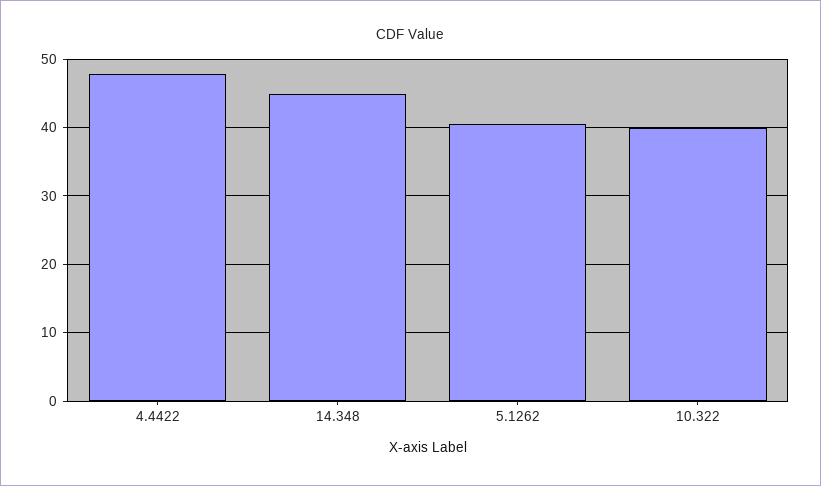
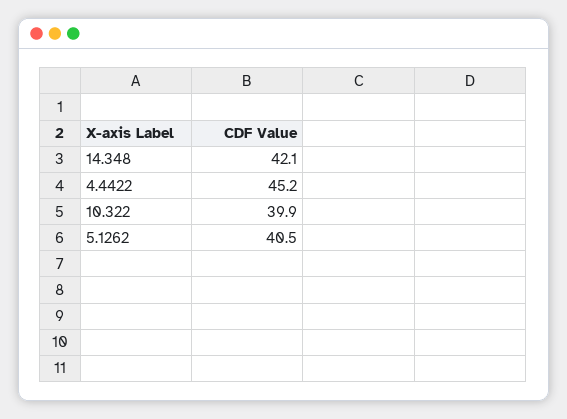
4.4422: 48 -> 45.2
14.348: 45 -> 42.1

